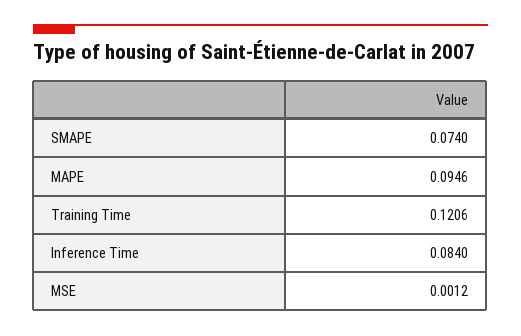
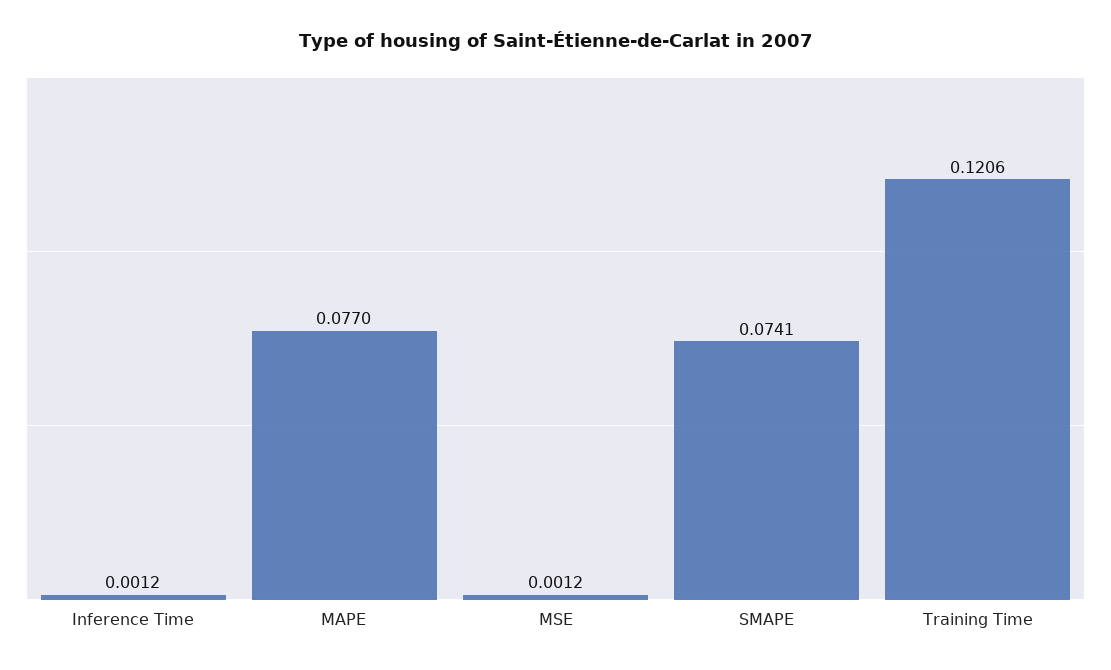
SMAPE: 0.074 -> 0.0741
MAPE: 0.0946 -> 0.077
Inference Time: 0.084 -> 0.0012

